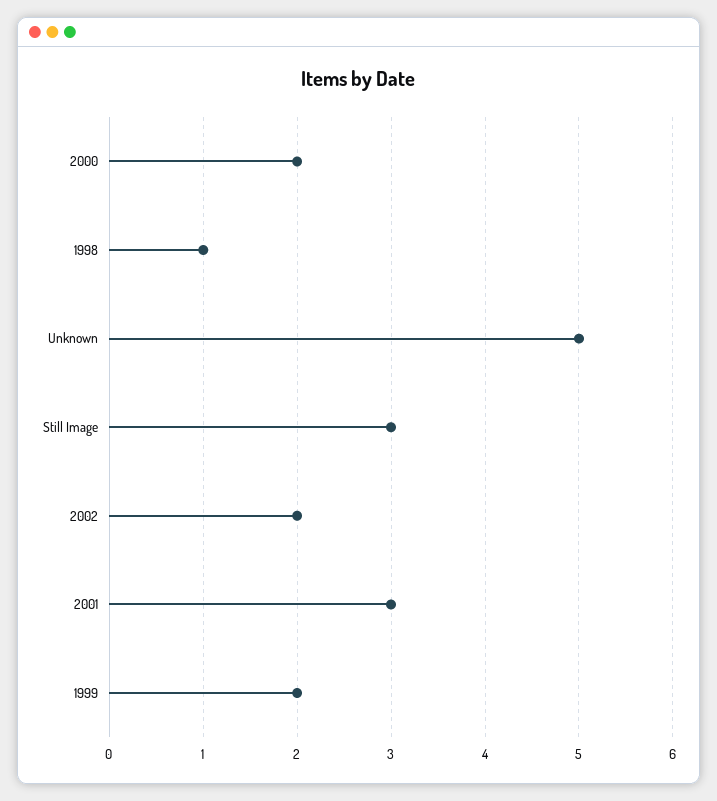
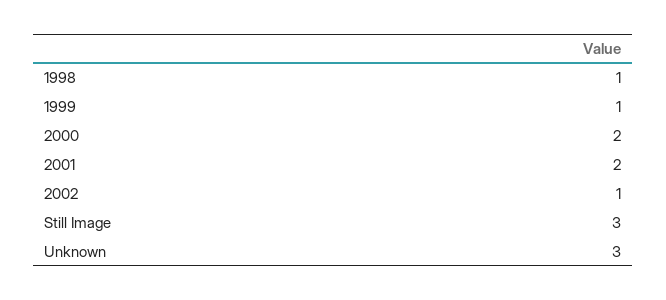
Unknown: 5 -> 3
2002: 2 -> 1
2001: 3 -> 2
1999: 2 -> 1

